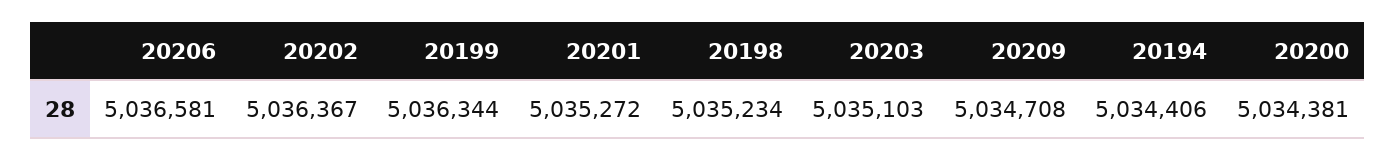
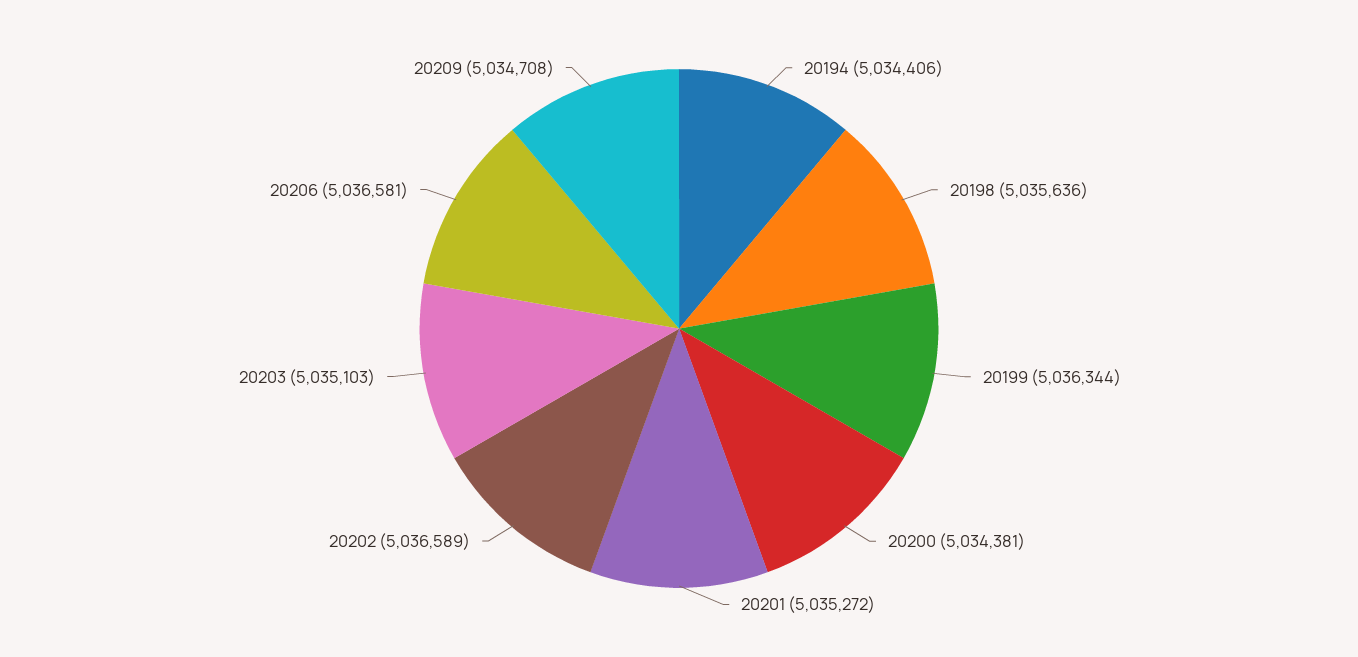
20202: 5036367 -> 5036589
20198: 5035234 -> 5035636

